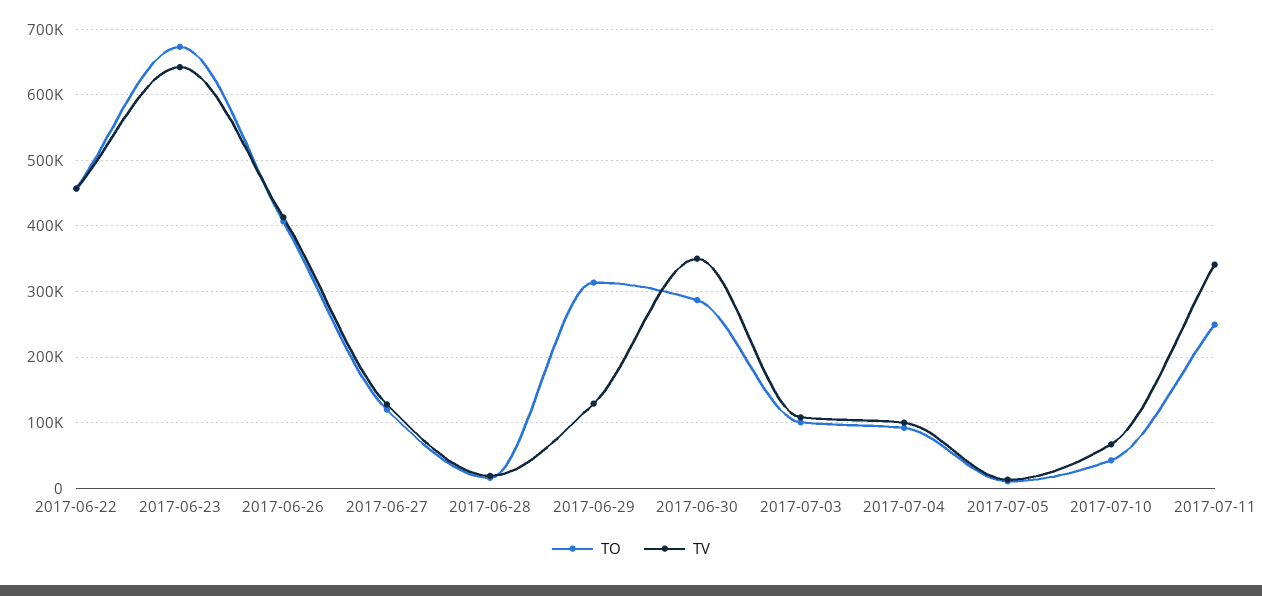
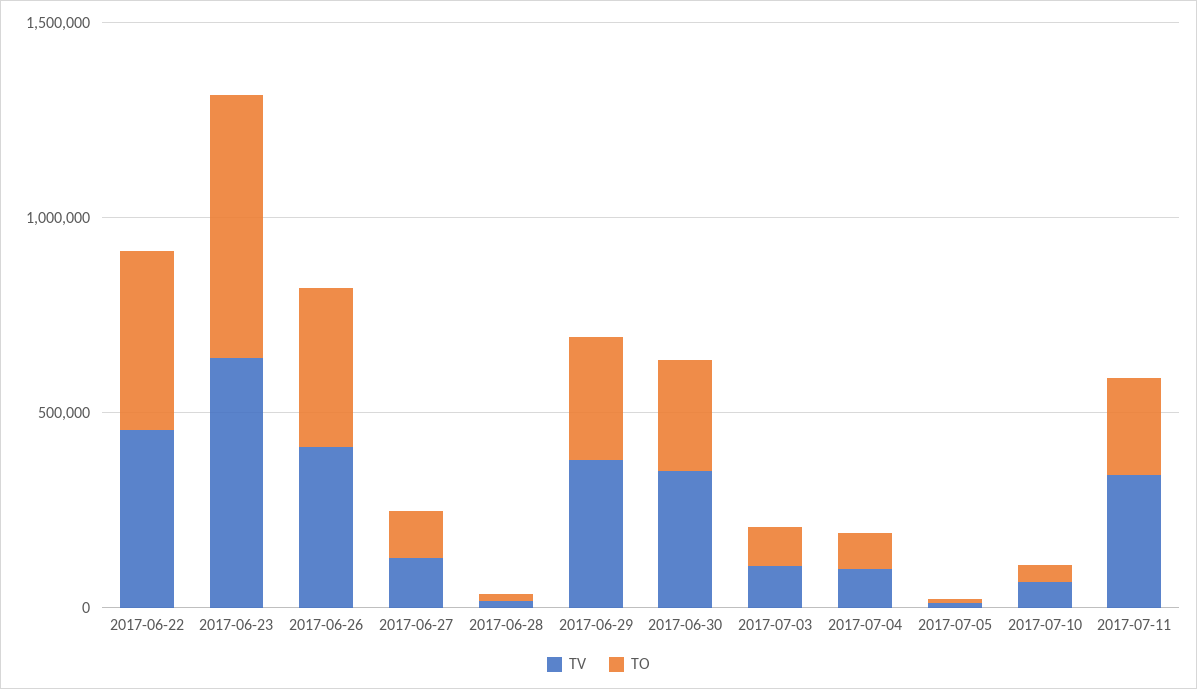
TV, 2017-06-29: 130000 -> 400000

